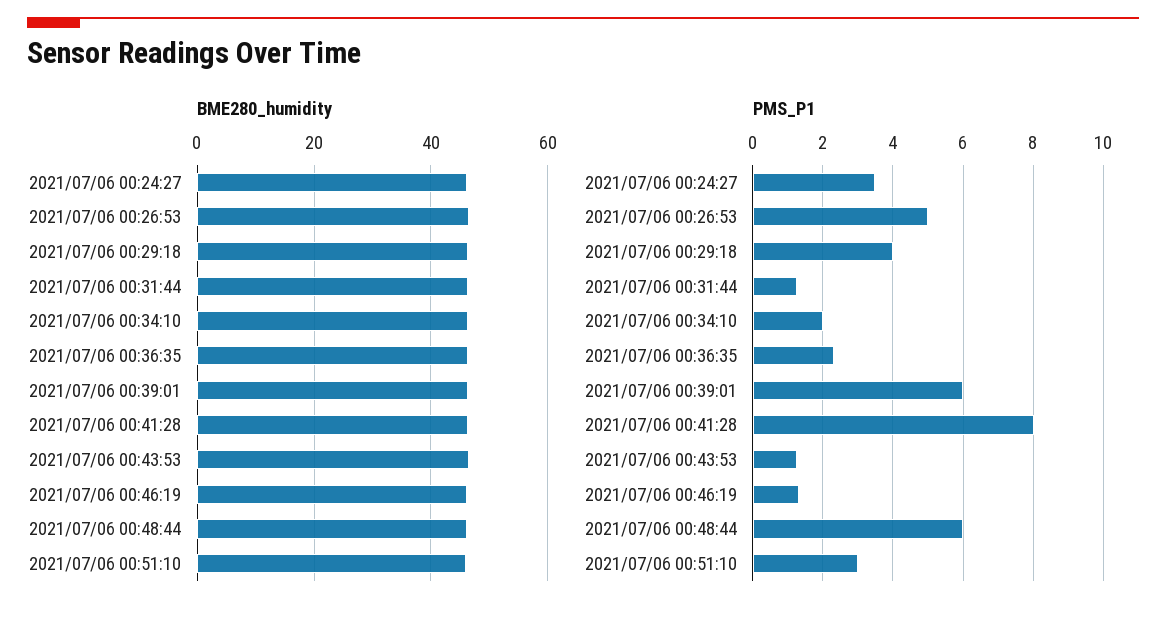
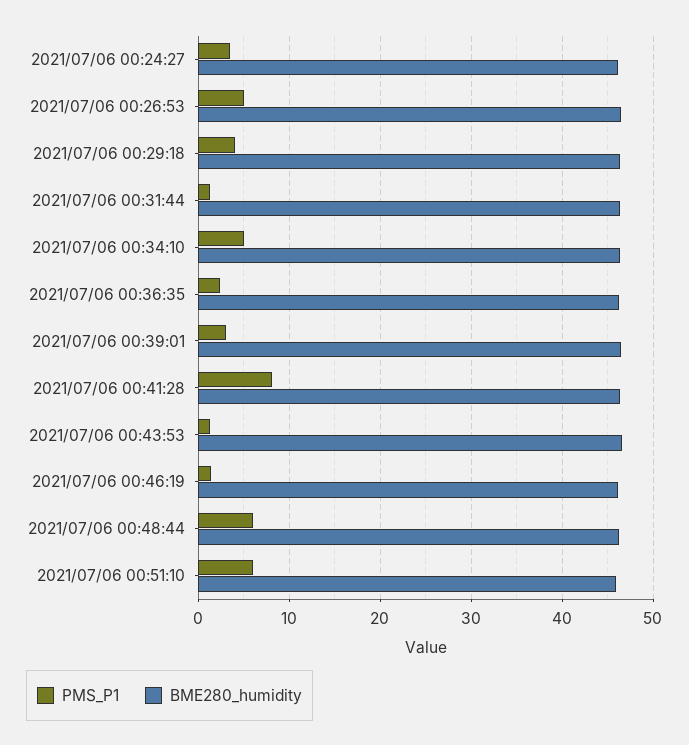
PMS_P1, 2021/07/06 00:34:10: 2 -> 5
PMS_P1, 2021/07/06 00:39:01: 6 -> 3
PMS_P1, 2021/07/06 00:51:10: 3 -> 6

